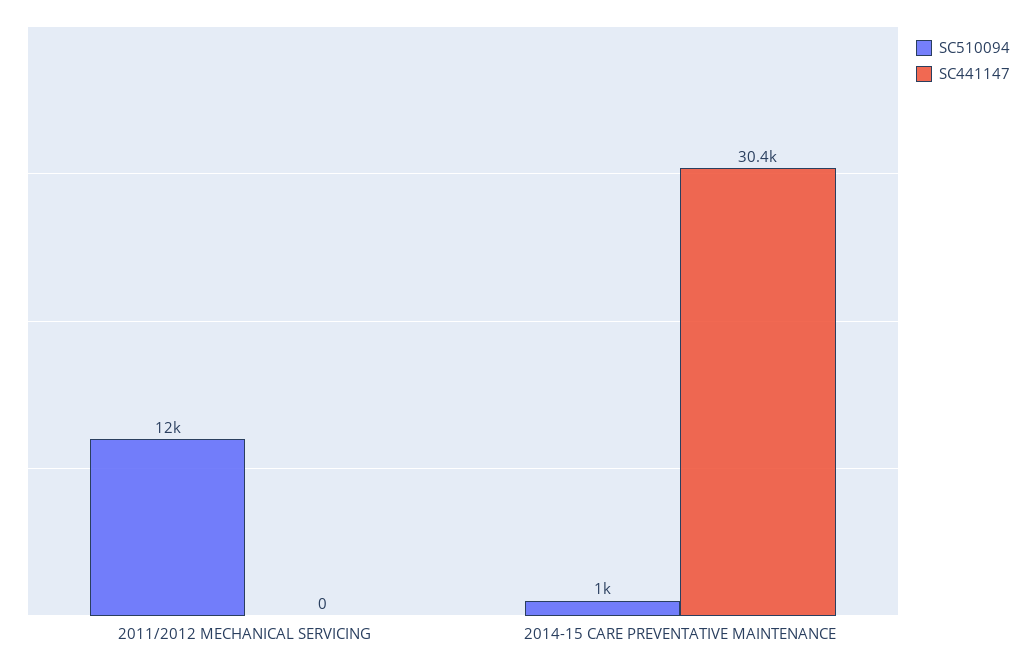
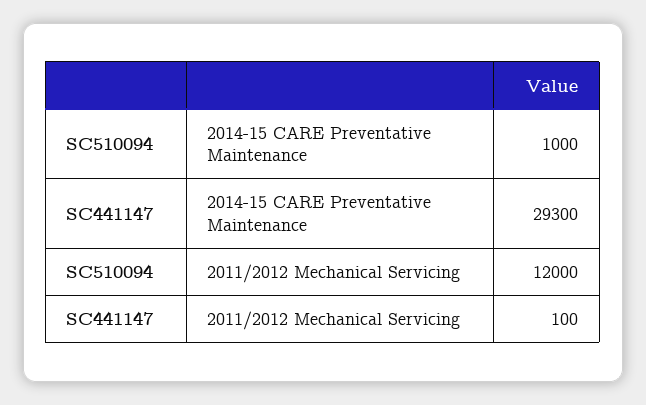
SC441147, 2011/2012 MECHANICAL SERVICING: 0 -> 100
SC441147, 2014-15 CARE PREVENTATIVE MAINTENANCE: 30400 -> 29300

